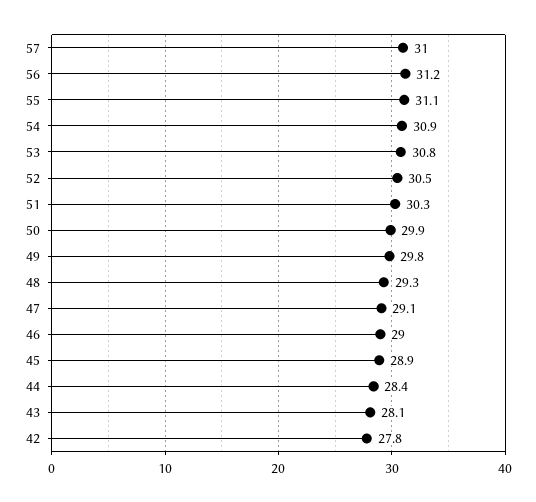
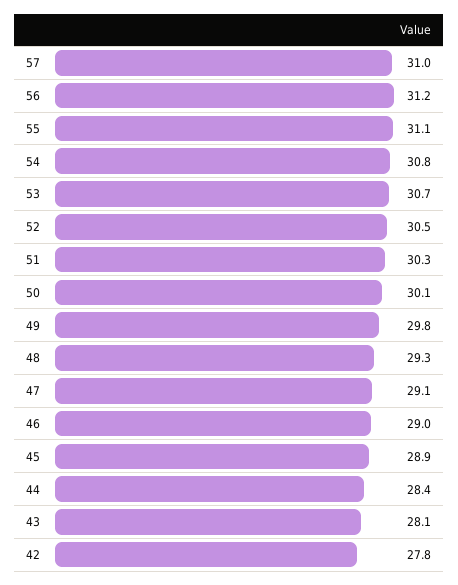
54: 30.9 -> 30.8
53: 30.8 -> 30.7
50: 29.9 -> 30.1

